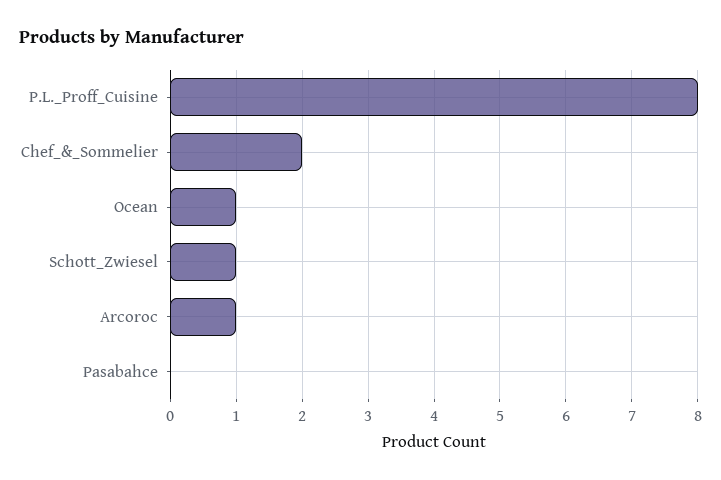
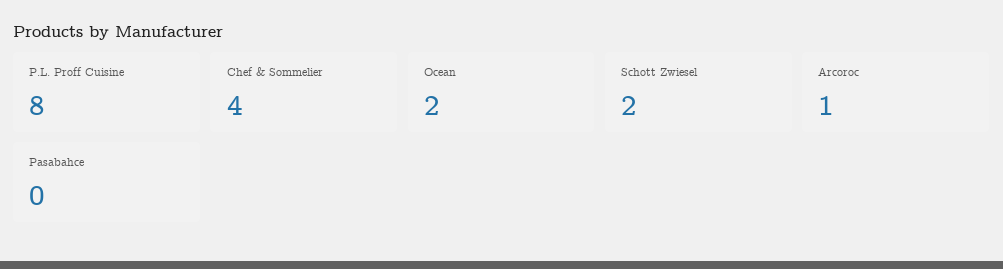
Chef_&_Sommelier: 2 -> 4
Ocean: 1 -> 2
Schott_Zwiesel: 1 -> 2

